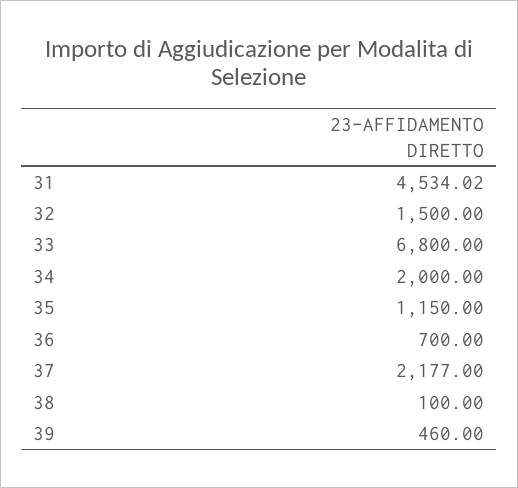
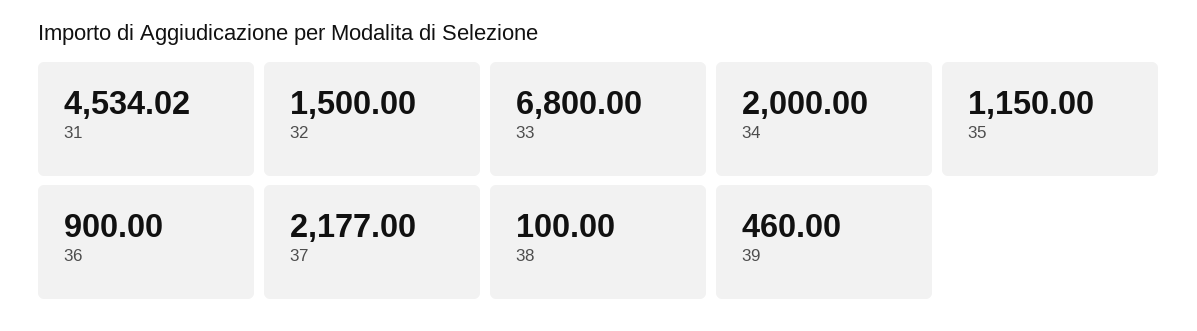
36: 700 -> 900

